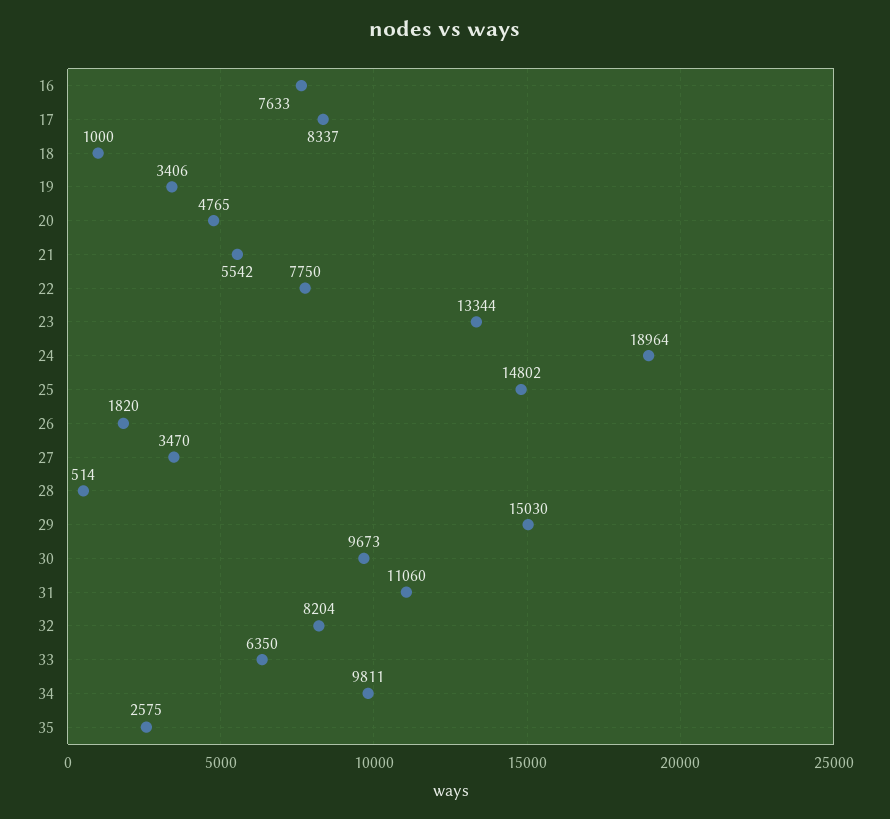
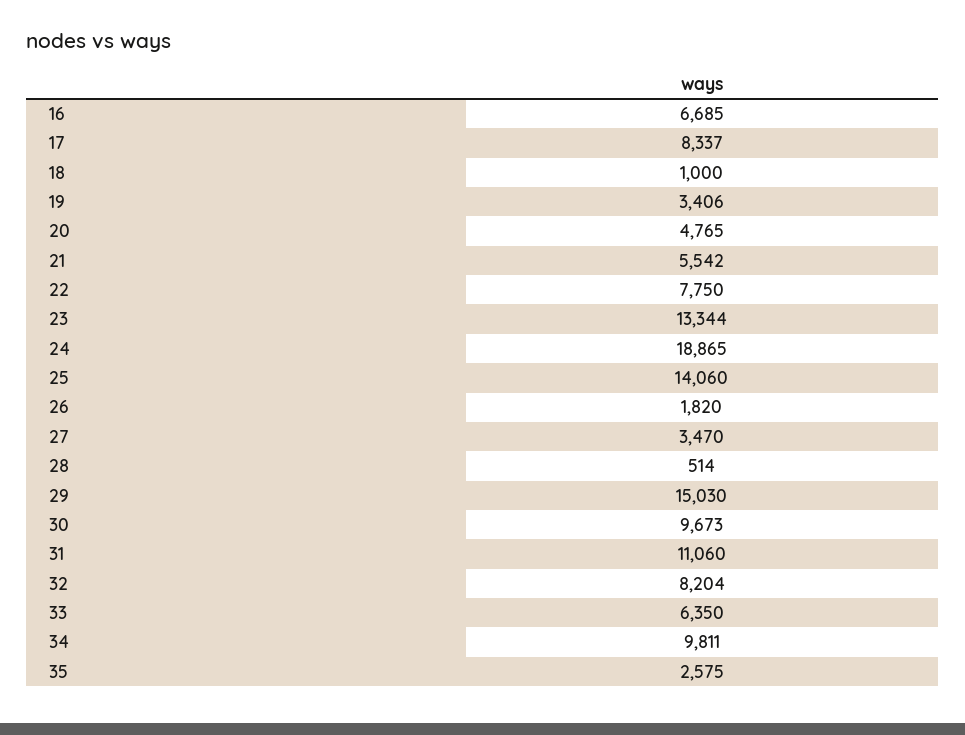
16: 7633 -> 6685
24: 18964 -> 18865
25: 14802 -> 14060

